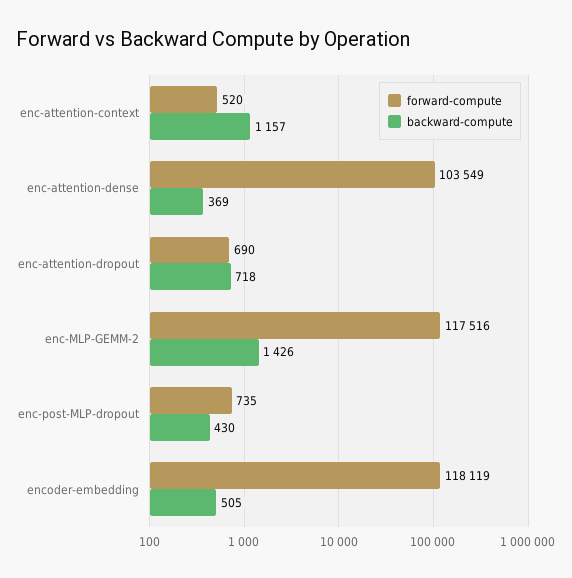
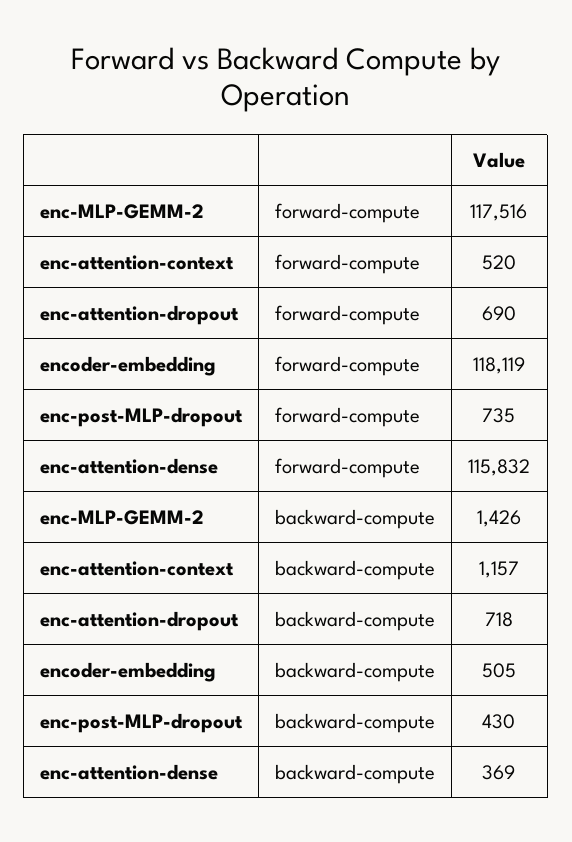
forward-compute, enc-attention-dense: 103549 -> 115832

